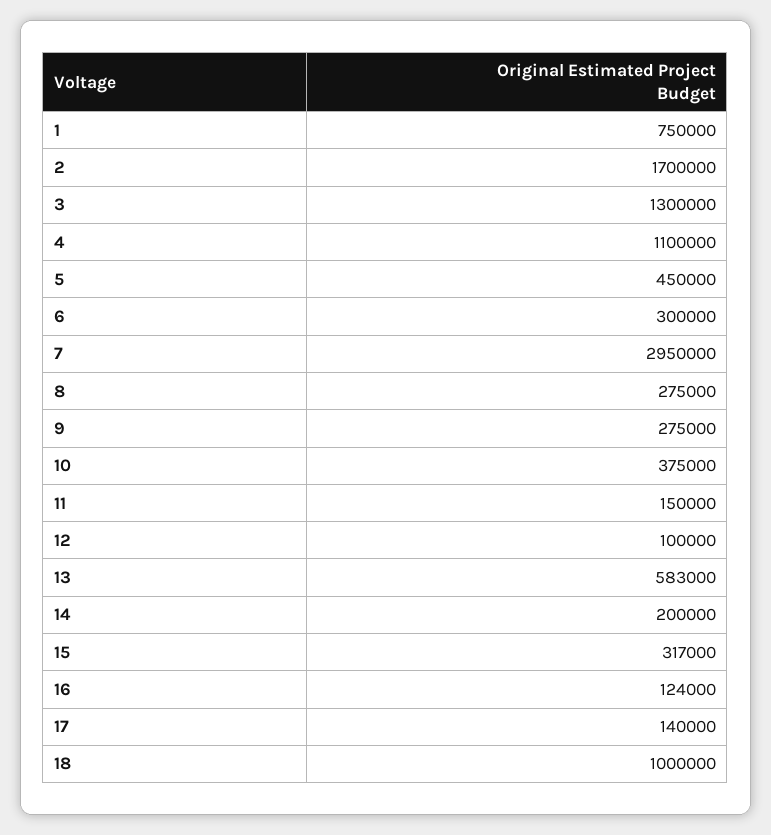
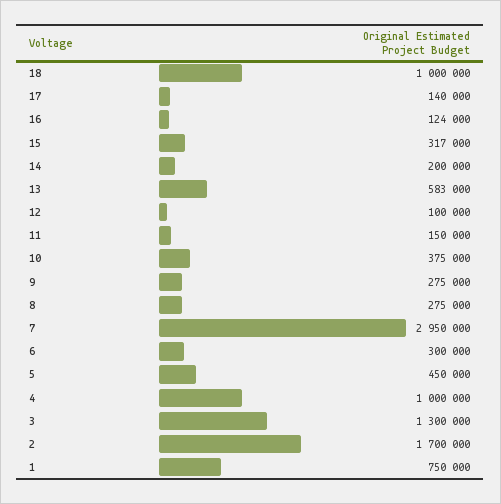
4: 1100000 -> 1000000

